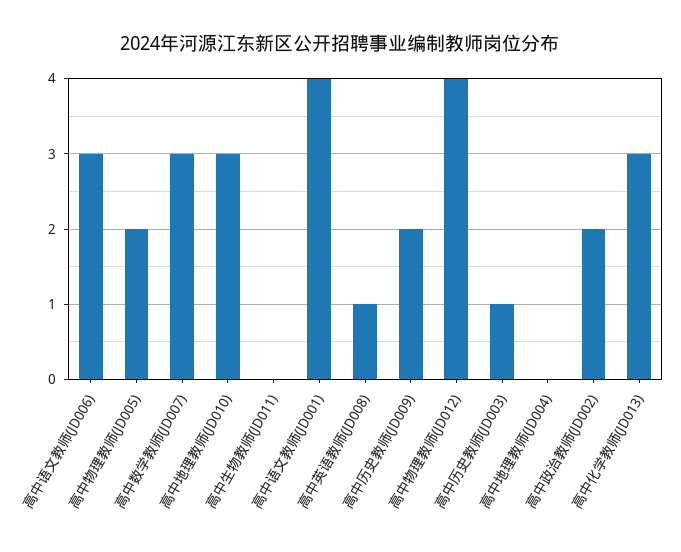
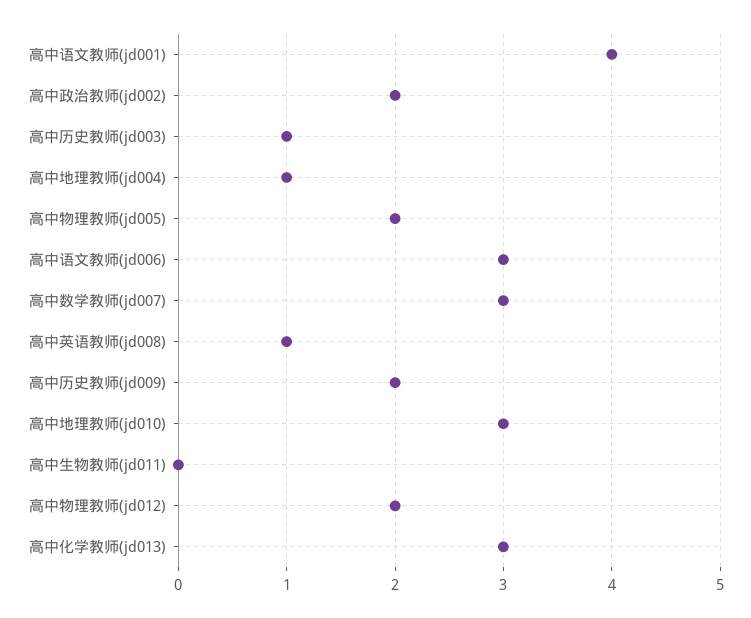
高中物理教师(JD012): 4 -> 2
高中地理教师(JD004): 0 -> 1

